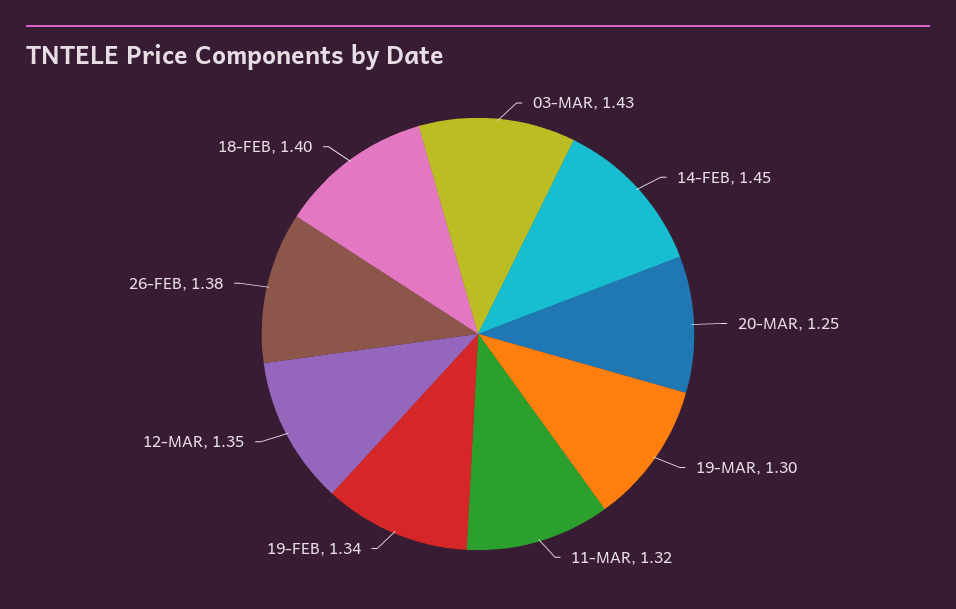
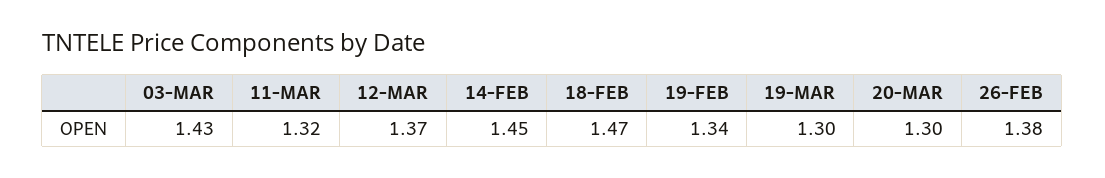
20-MAR: 1.25 -> 1.3
12-MAR: 1.35 -> 1.37
18-FEB: 1.4 -> 1.47

